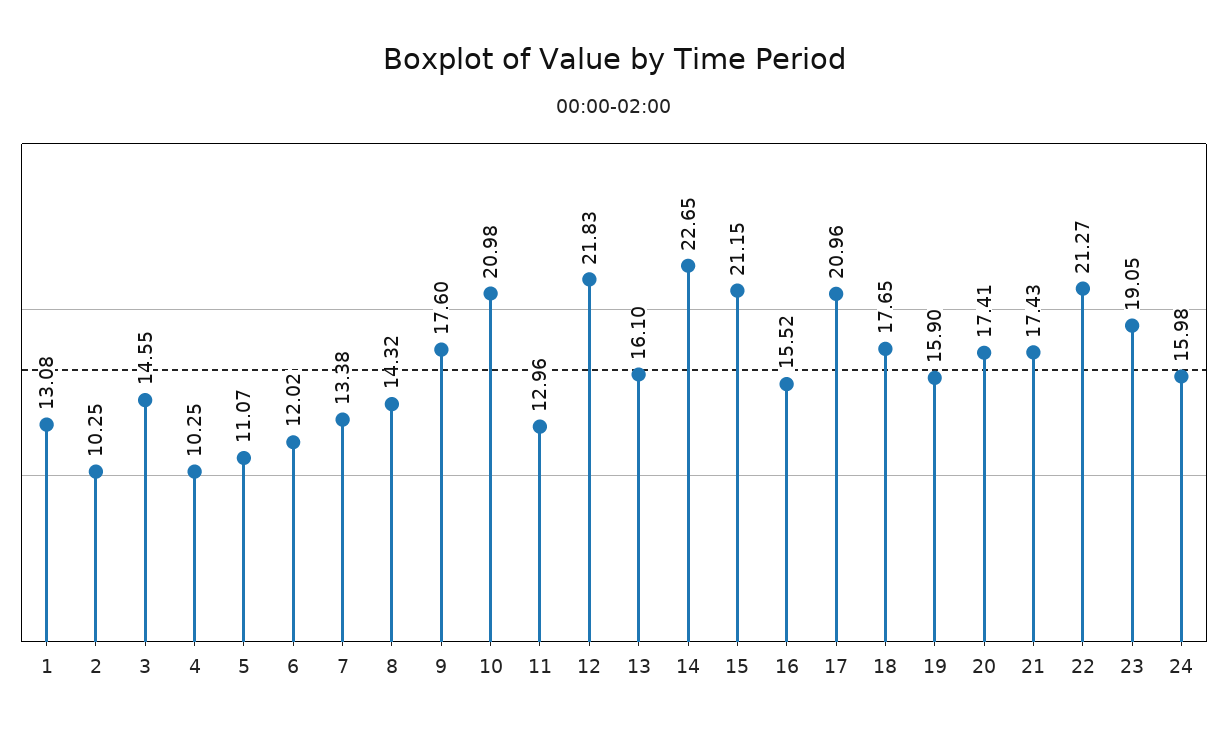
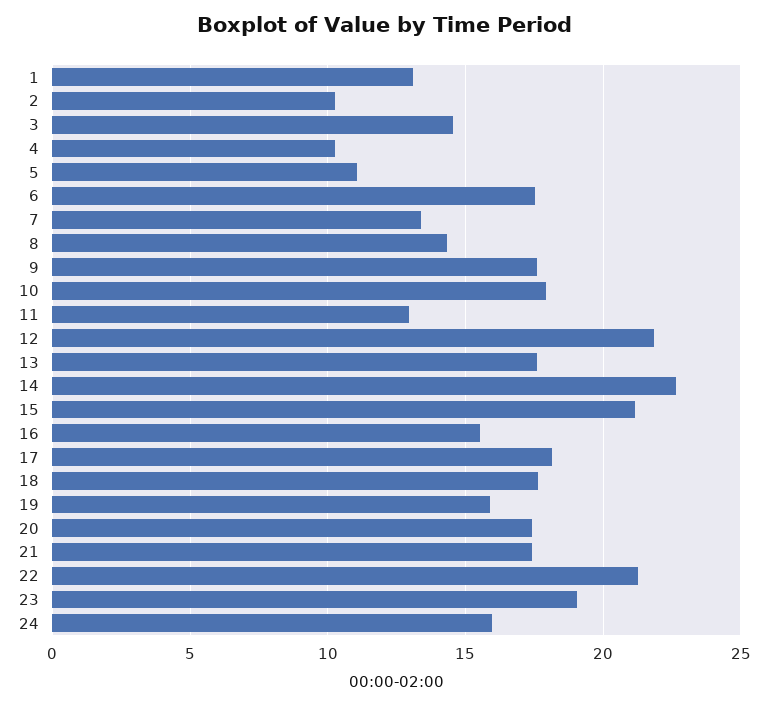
6: 12.02 -> 17.5
10: 20.98 -> 18
13: 16.1 -> 17.5
17: 20.96 -> 18

